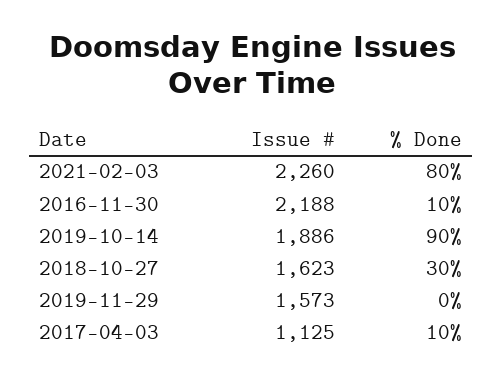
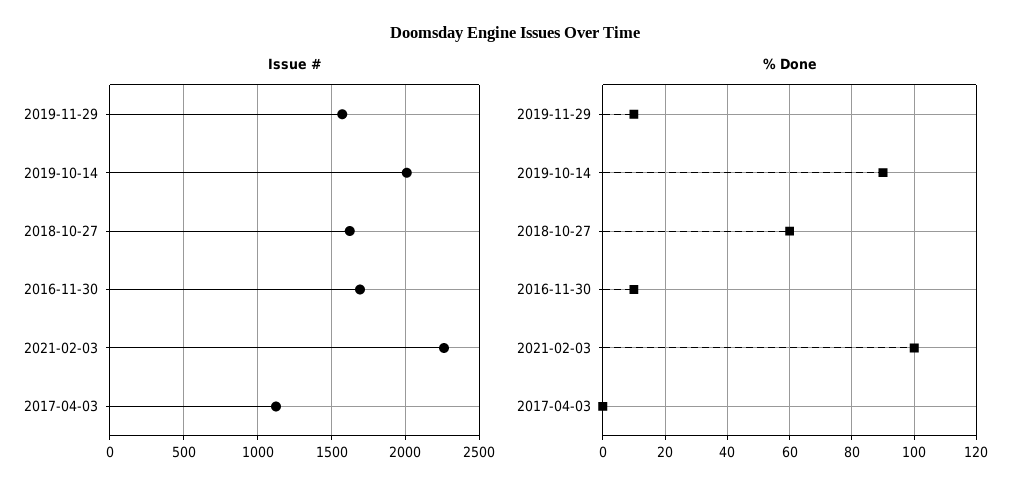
% Done, 2021-02-03: 80 -> 100
Issue #, 2016-11-30: 2188 -> 1700
Issue #, 2019-10-14: 1886 -> 2000
% Done, 2018-10-27: 30 -> 60
% Done, 2019-11-29: 0 -> 10
% Done, 2017-04-03: 10 -> 0

